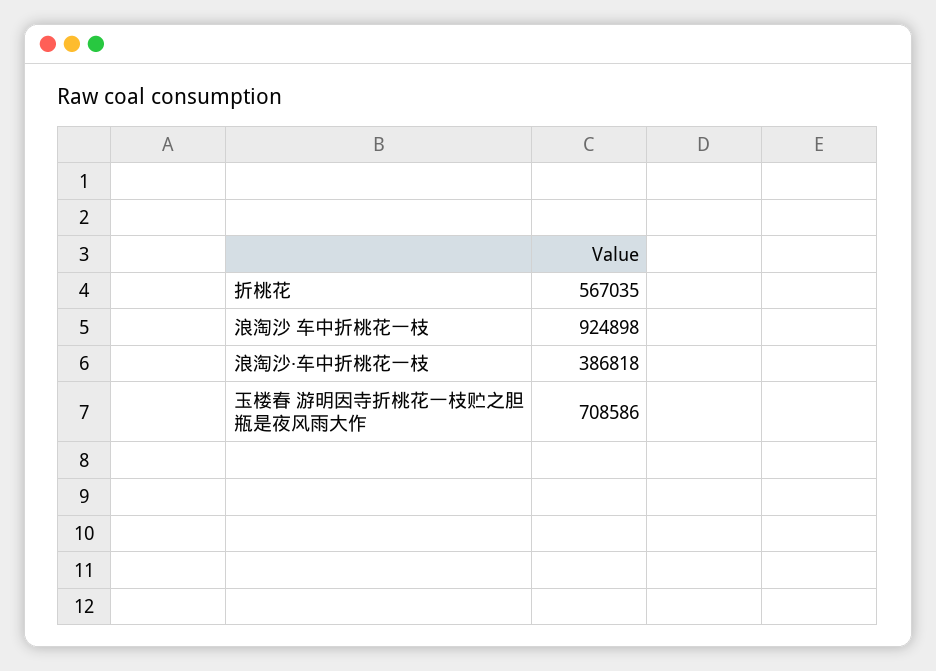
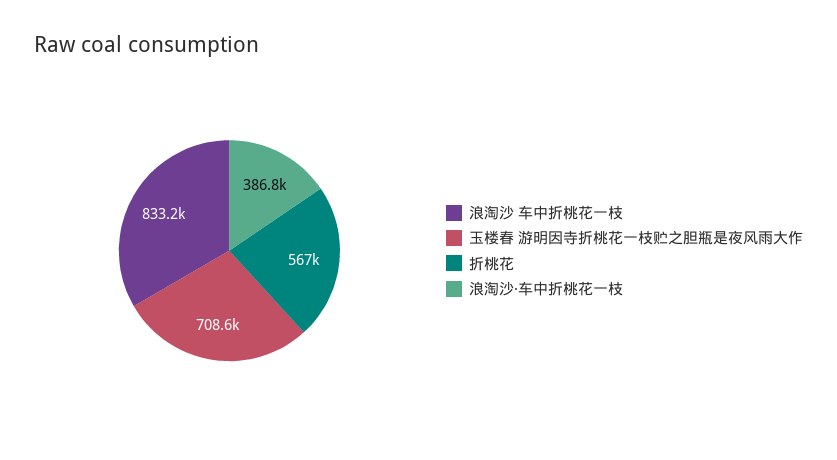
浪淘沙 车中折桃花一枝: 924898 -> 833200

